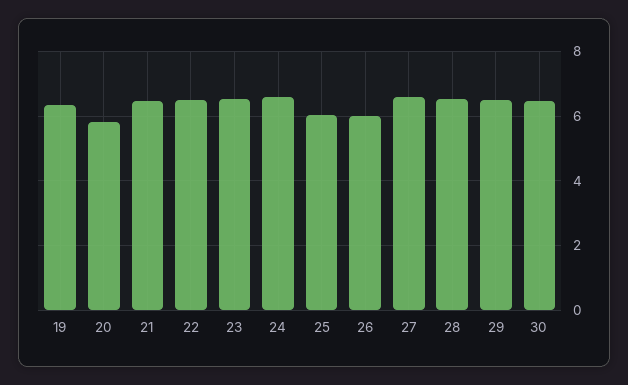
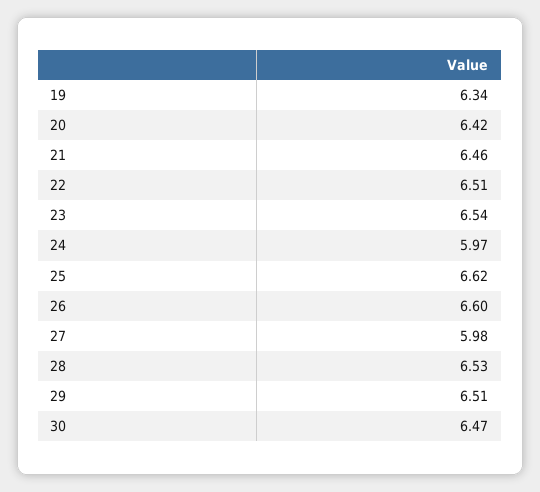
20: 5.8 -> 6.42
24: 6.6 -> 5.97
25: 6 -> 6.62
26: 6 -> 6.6
27: 6.6 -> 5.98

